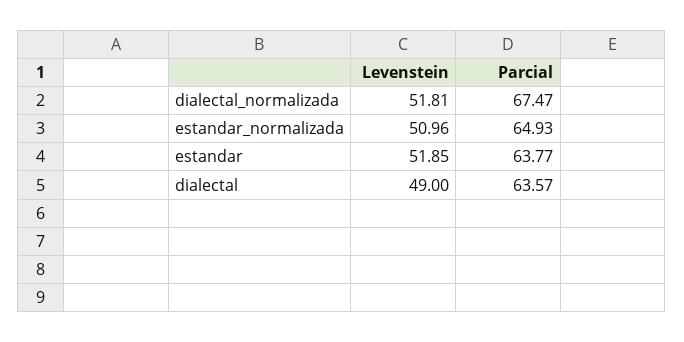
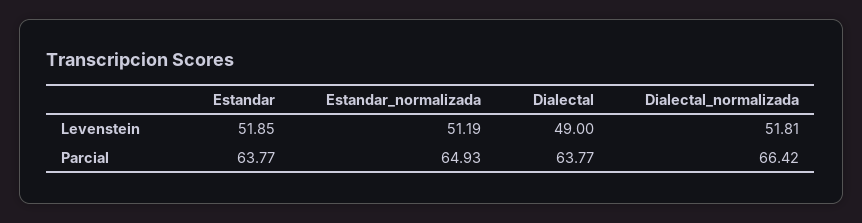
Parcial, dialectal_normalizada: 67.47 -> 66.42
Levenstein, estandar_normalizada: 50.96 -> 51.19
Parcial, dialectal: 63.57 -> 63.77

